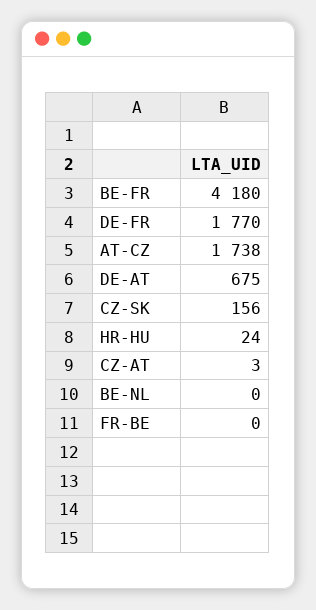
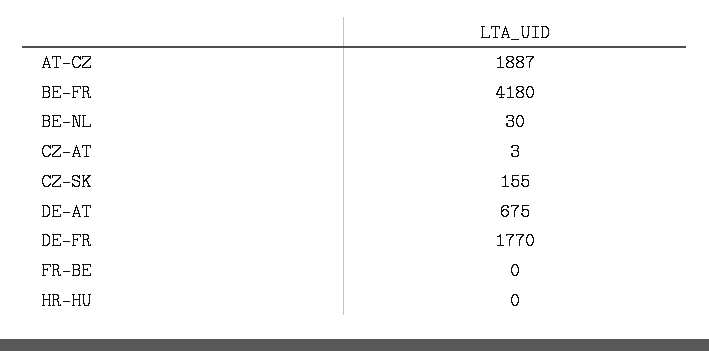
AT-CZ: 1738 -> 1887
CZ-SK: 156 -> 155
HR-HU: 24 -> 0
BE-NL: 0 -> 30

